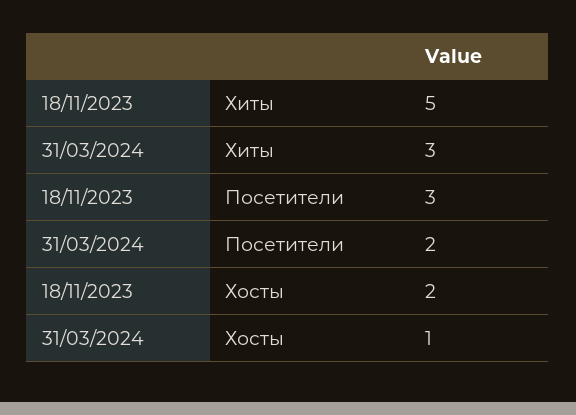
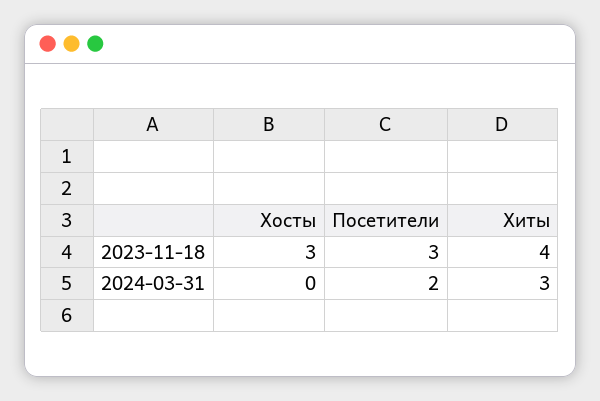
18/11/2023, Хиты: 5 -> 4
18/11/2023, Хосты: 2 -> 3
31/03/2024, Хосты: 1 -> 0

